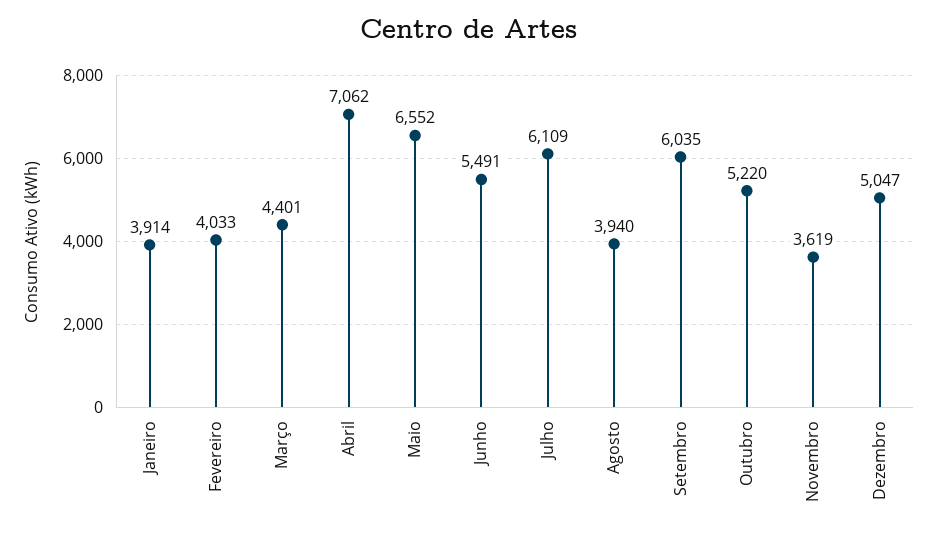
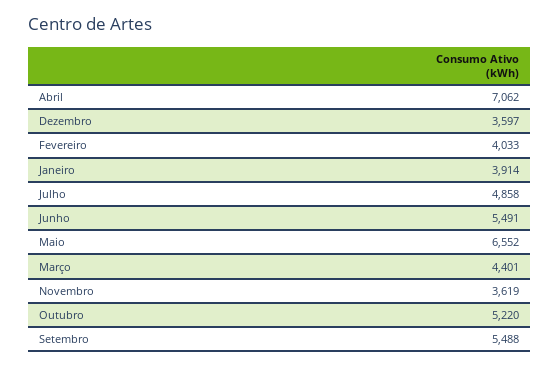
Julho: 6109 -> 4858
Agosto: 3940 -> none
Setembro: 6035 -> 5488
Dezembro: 5047 -> 3597

